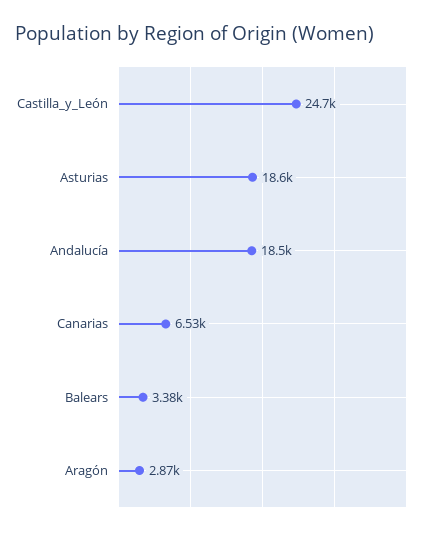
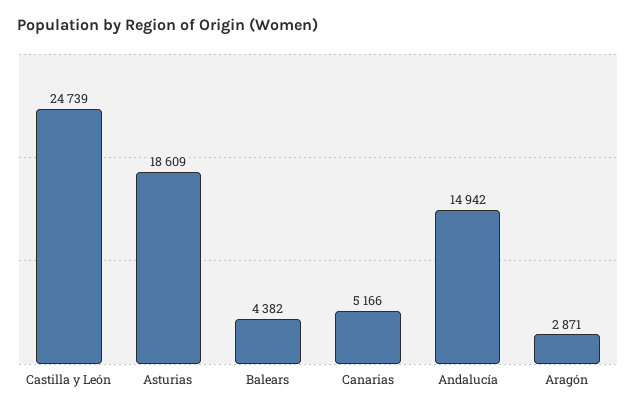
Andalucía: 18500 -> 14942
Canarias: 6530 -> 5166
Balears: 3380 -> 4382

